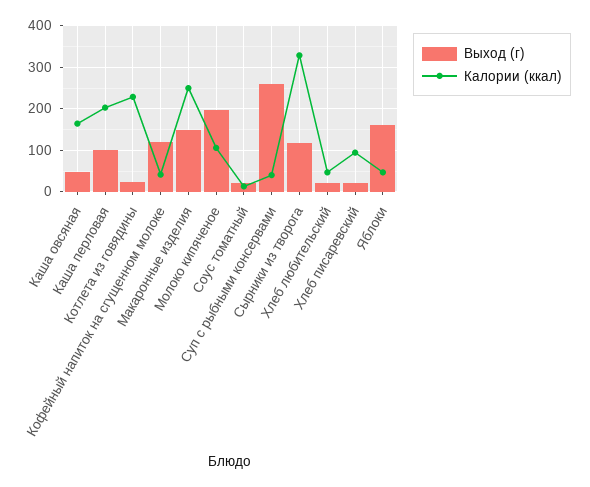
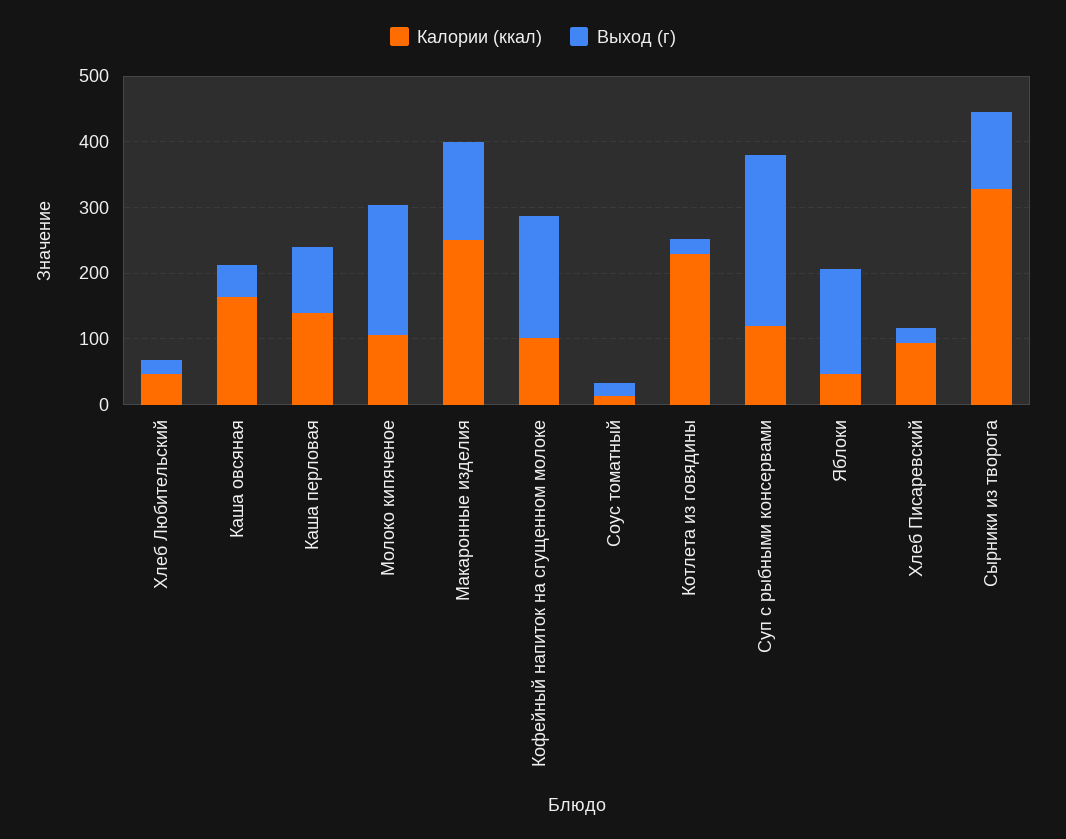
Калории (ккал), Каша перловая: 200 -> 140
Выход (г), Кофейный напиток на сгущенном молоке: 120 -> 180
Калории (ккал), Кофейный напиток на сгущенном молоке: 40 -> 100
Калории (ккал), Суп с рыбными консервами: 40 -> 120

